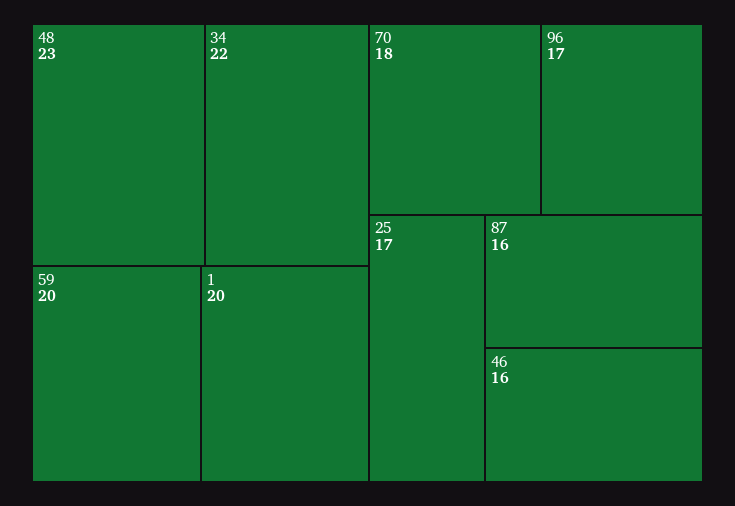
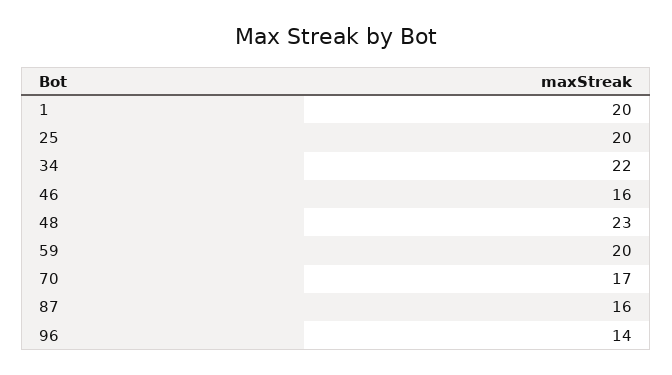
70: 18 -> 17
96: 17 -> 14
25: 17 -> 20

